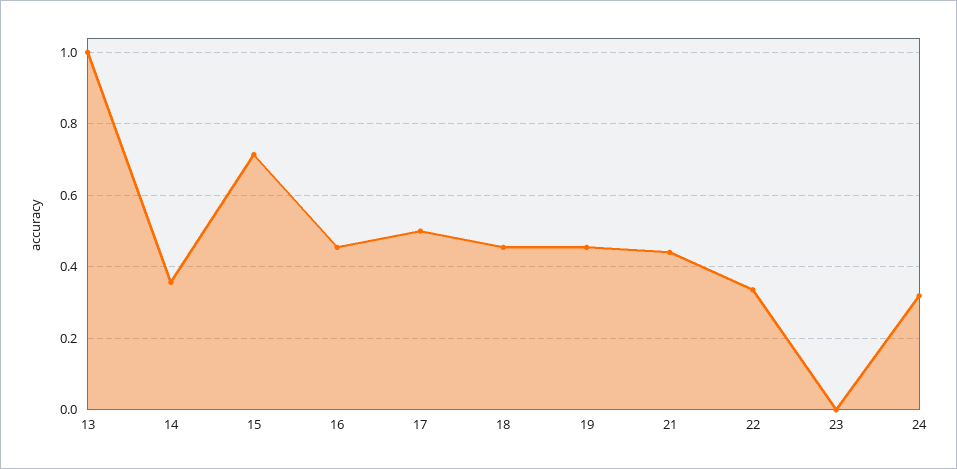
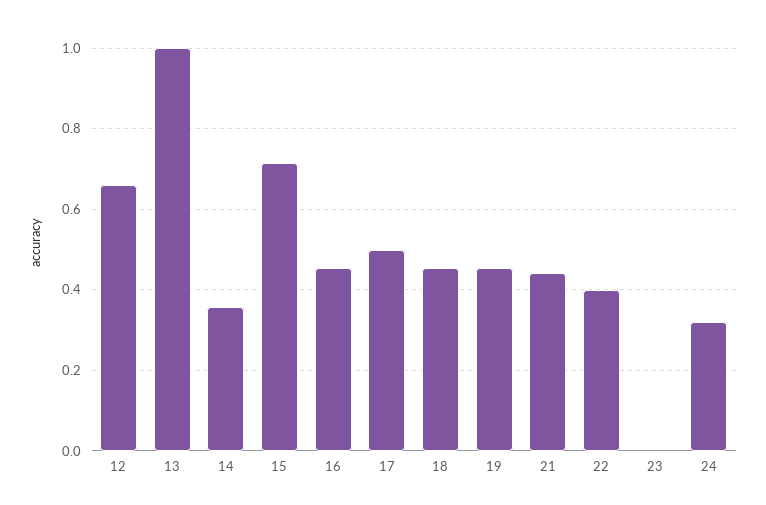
22: 0.34 -> 0.4
12: none -> 0.66

